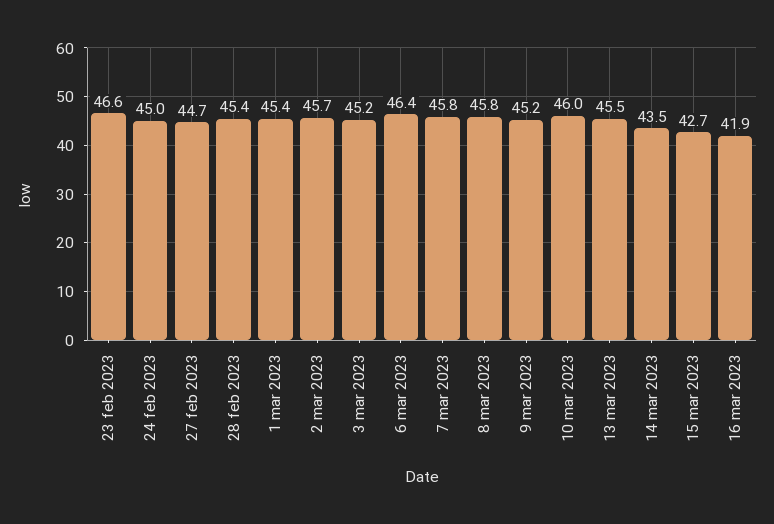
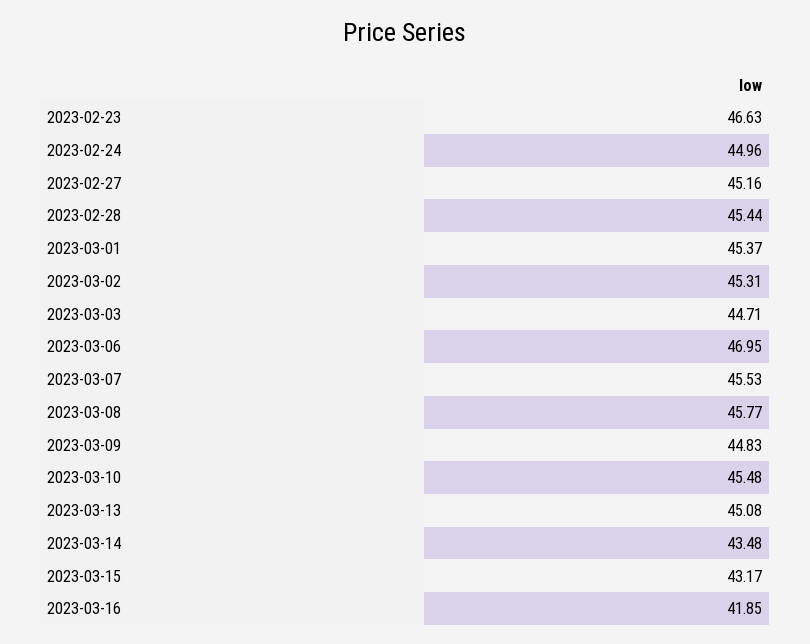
27 feb 2023: 44.7 -> 45.16
2 mar 2023: 45.7 -> 45.31
3 mar 2023: 45.2 -> 44.71
6 mar 2023: 46.4 -> 46.95
7 mar 2023: 45.8 -> 45.53
9 mar 2023: 45.2 -> 44.83
10 mar 2023: 46 -> 45.48
13 mar 2023: 45.5 -> 45.08
15 mar 2023: 42.7 -> 43.17

